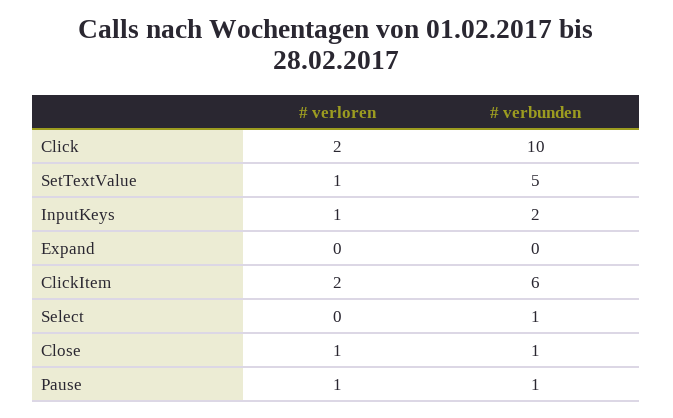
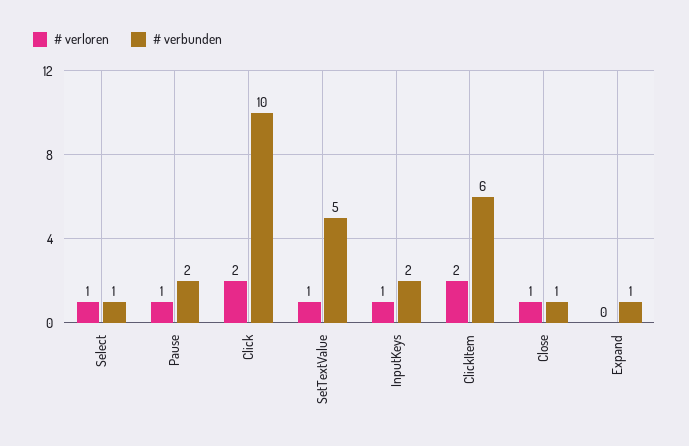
# verbunden, Expand: 0 -> 1
# verloren, Select: 0 -> 1
# verbunden, Pause: 1 -> 2

